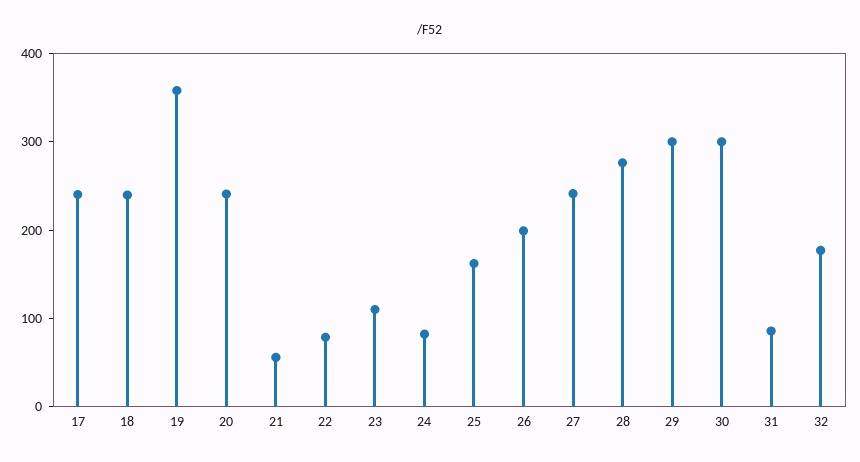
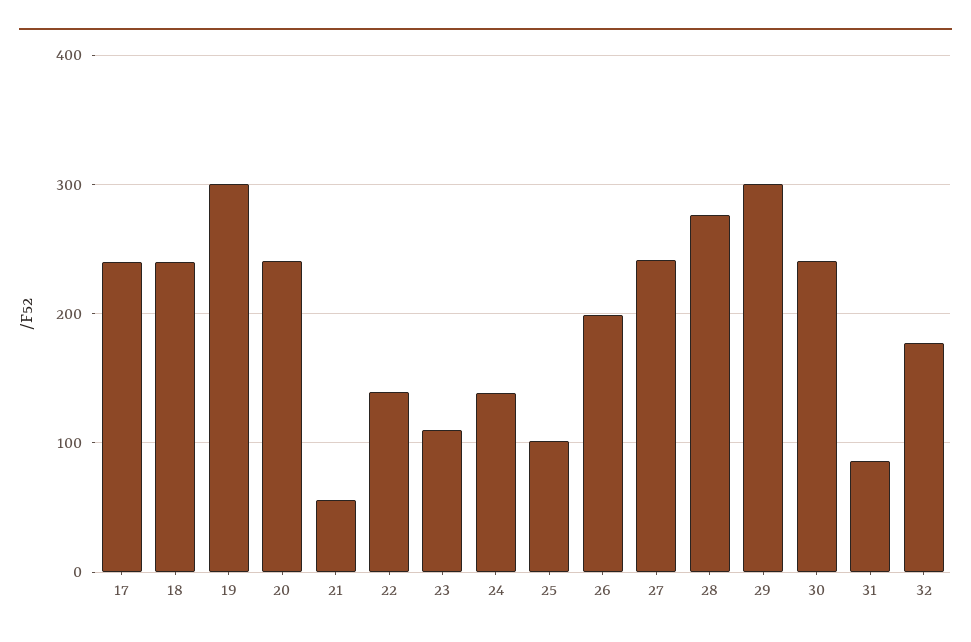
19: 360 -> 300
22: 80 -> 140
24: 80 -> 140
25: 160 -> 100
30: 300 -> 240

